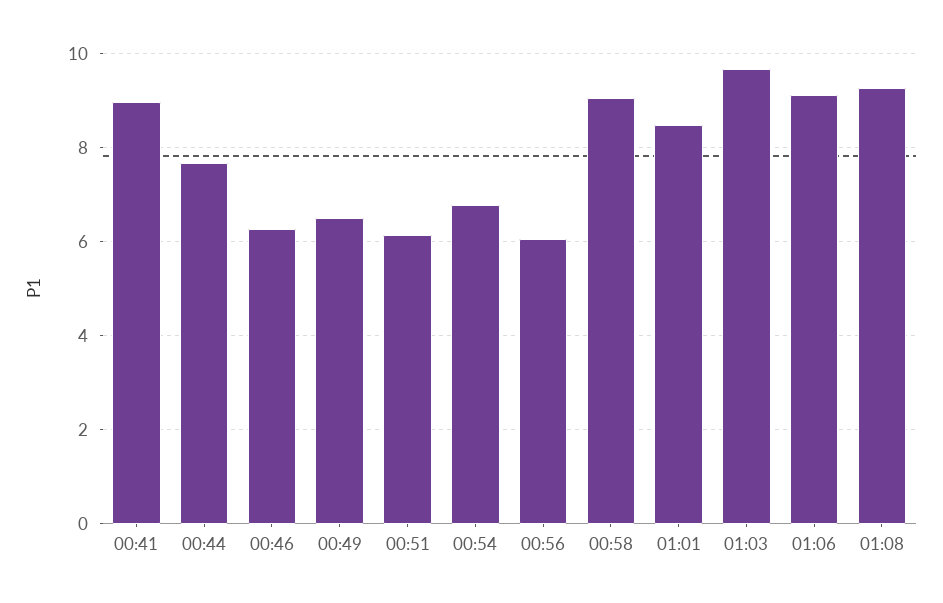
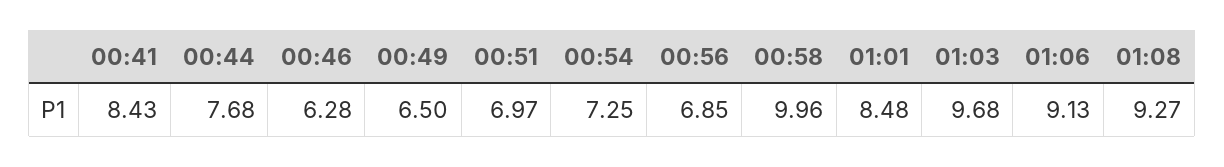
00:41: 9 -> 8.43
00:51: 6.2 -> 6.97
00:54: 6.8 -> 7.25
00:56: 6 -> 6.85
00:58: 9 -> 9.96

